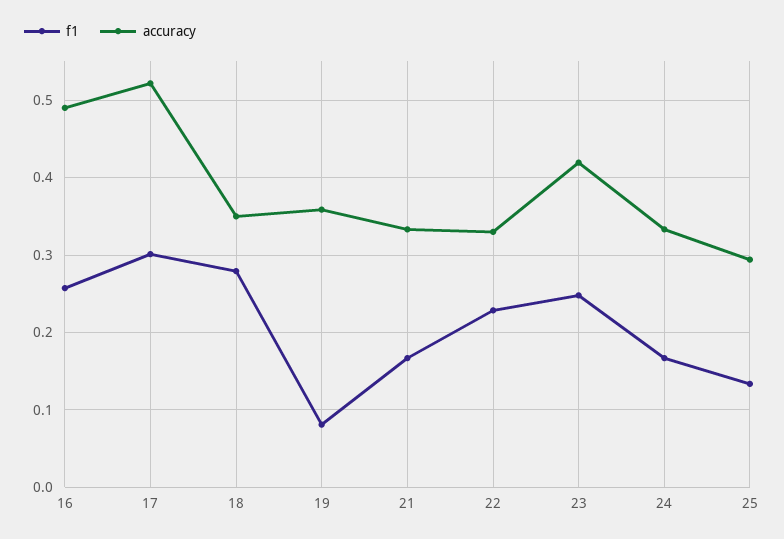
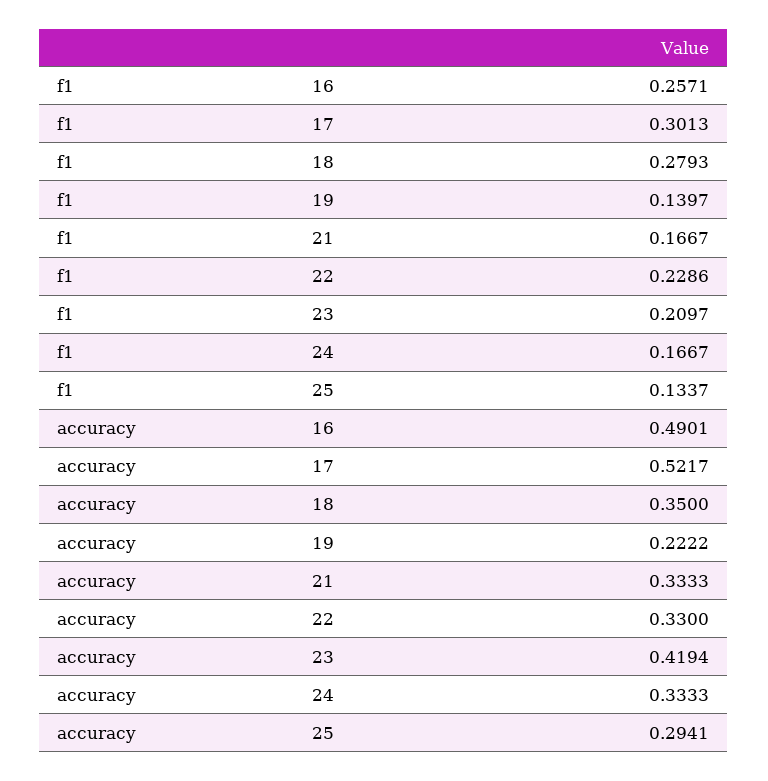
f1, 19: 0.08 -> 0.1397
accuracy, 19: 0.36 -> 0.2222
f1, 23: 0.25 -> 0.2097

